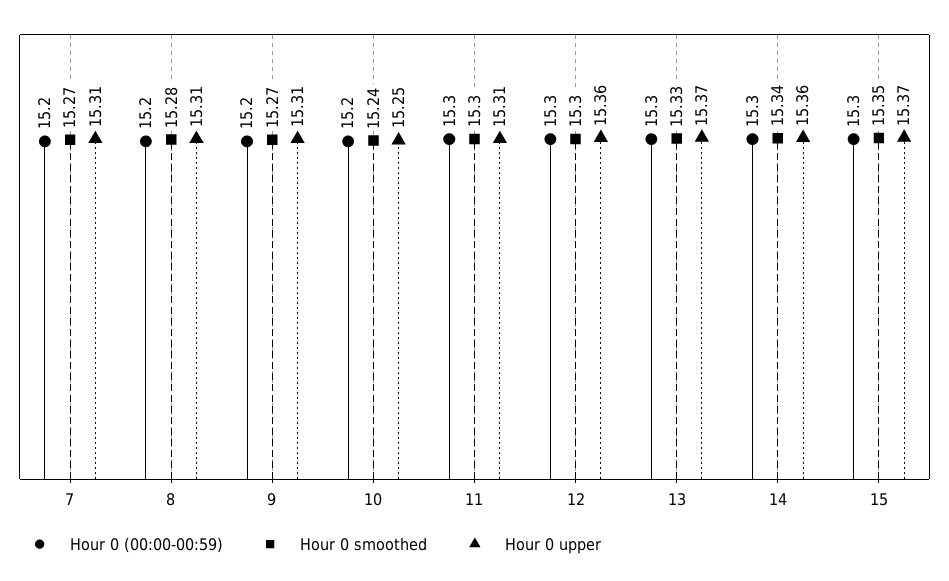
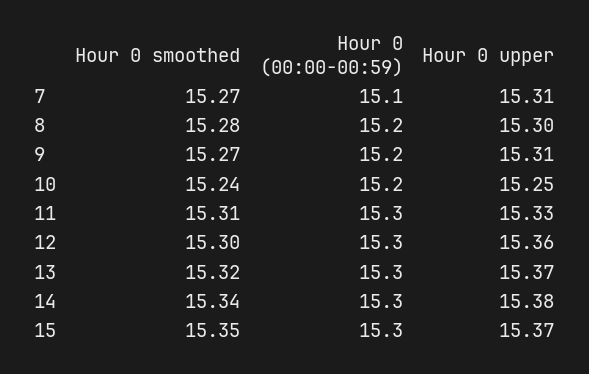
Hour 0 (00:00-00:59), 7: 15.2 -> 15.1
Hour 0 upper, 8: 15.31 -> 15.3
Hour 0 smoothed, 11: 15.3 -> 15.31
Hour 0 upper, 11: 15.31 -> 15.33
Hour 0 smoothed, 13: 15.33 -> 15.32
Hour 0 upper, 14: 15.36 -> 15.38

